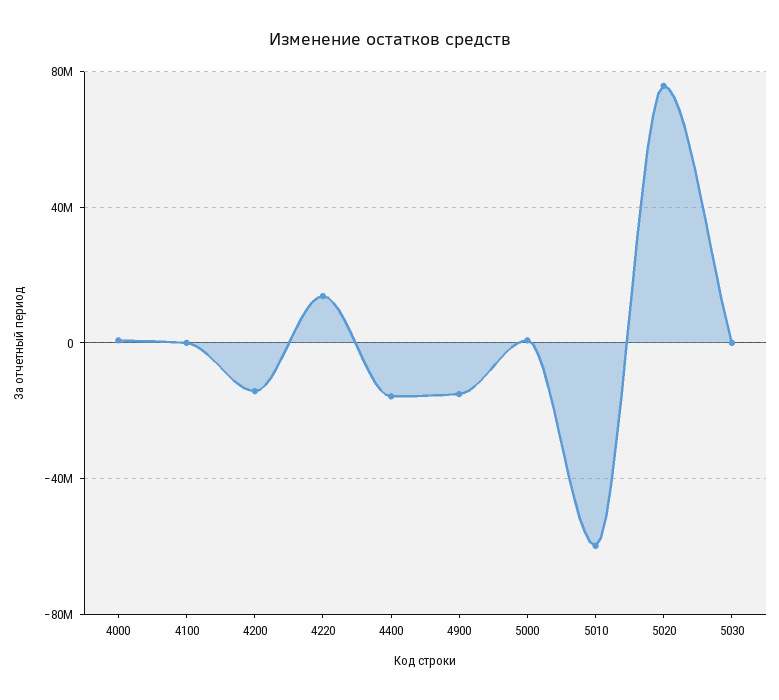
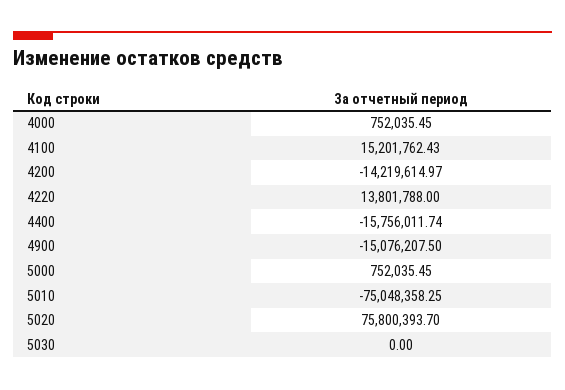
4100: 0 -> 15201762.43
5010: -60000000 -> -75048358.25

